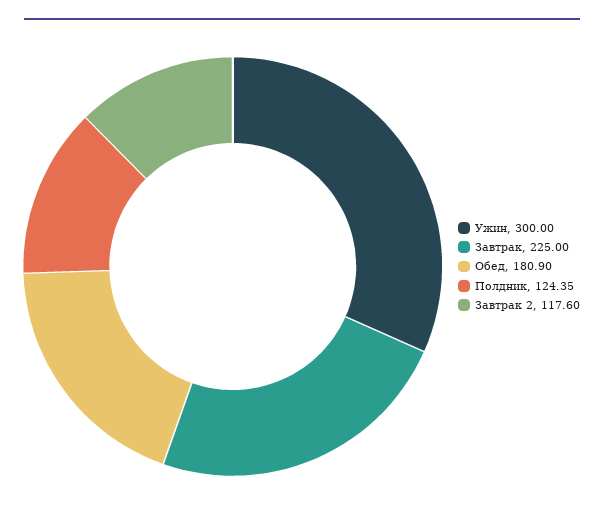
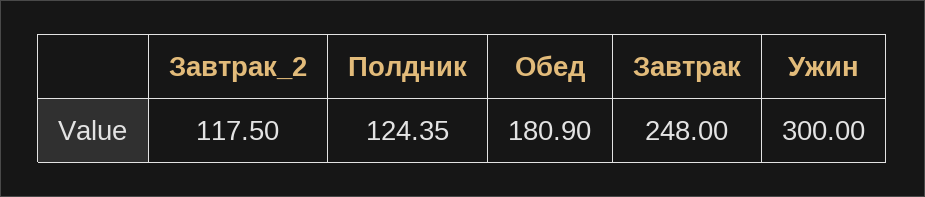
Завтрак: 225 -> 248
Завтрак 2: 117.6 -> 117.5

